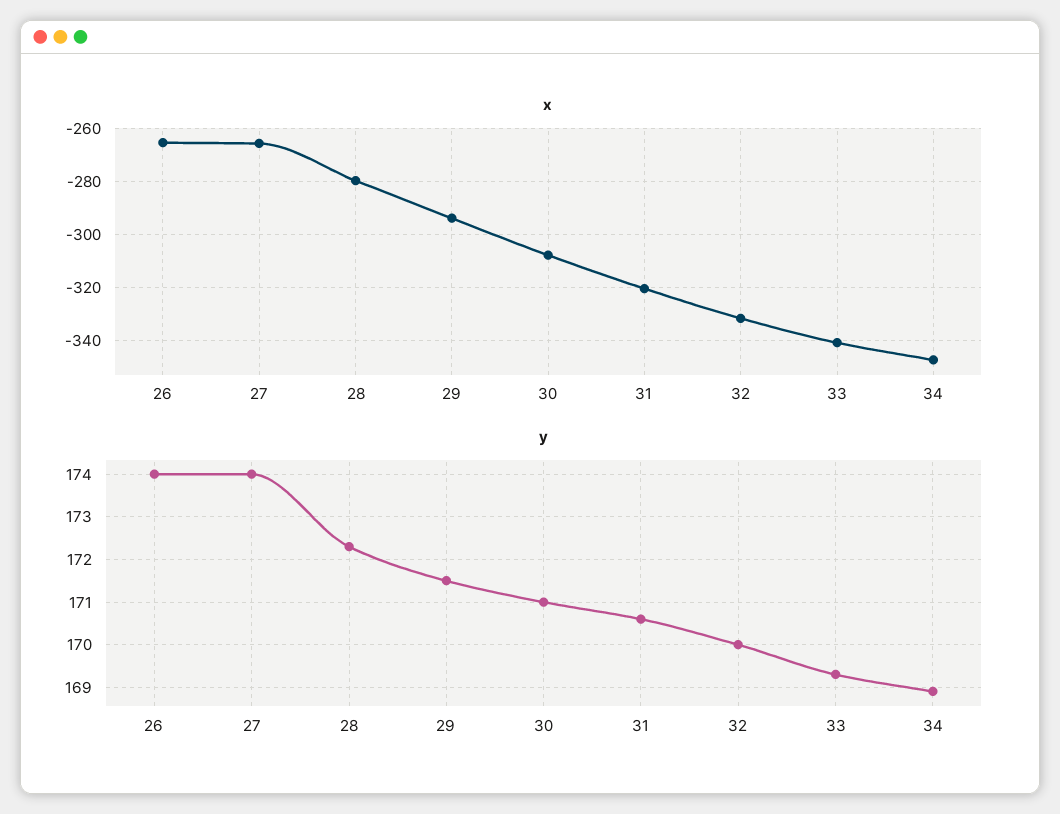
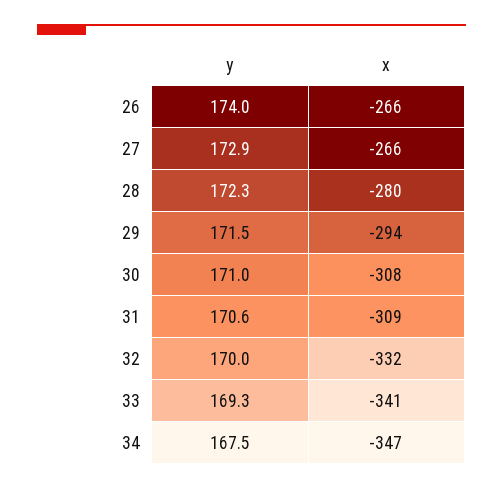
x, 31: -320 -> -309
y, 27: 174 -> 172.9
y, 34: 169 -> 167.5

